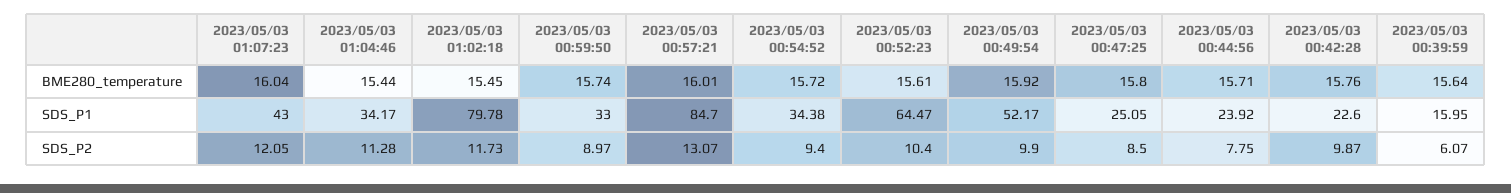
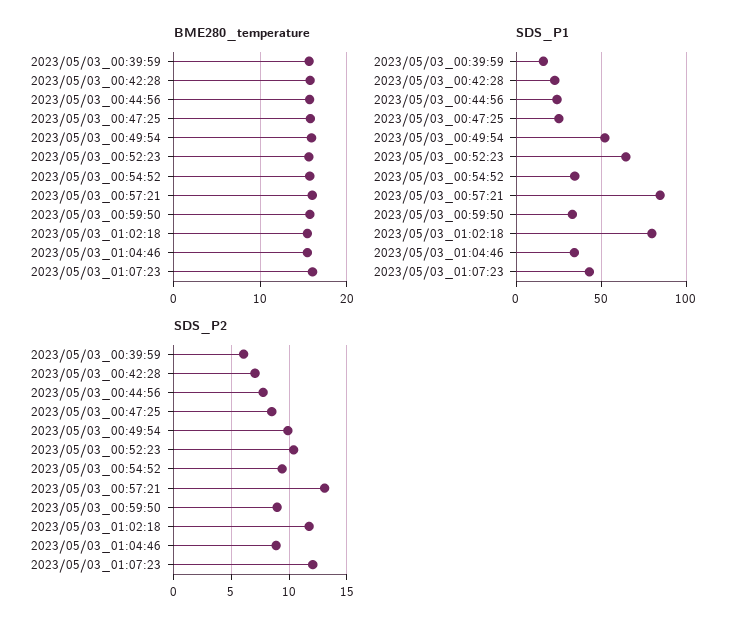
SDS_P2, 2023/05/03 01:04:46: 11.28 -> 9
SDS_P2, 2023/05/03 00:42:28: 9.87 -> 7

